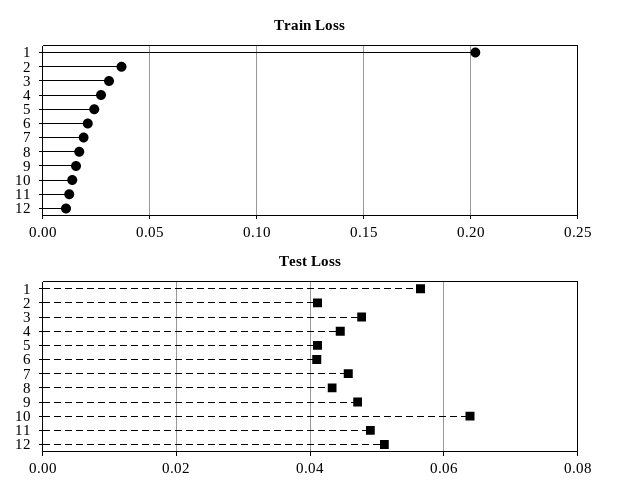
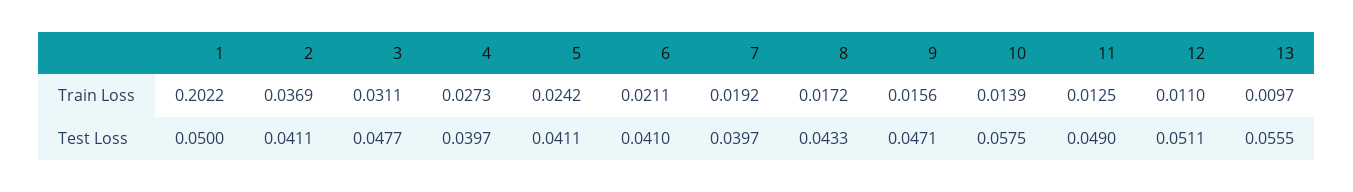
Test Loss, 1: 0.056 -> 0.05
Test Loss, 4: 0.044 -> 0.0397
Test Loss, 7: 0.046 -> 0.0397
Test Loss, 10: 0.064 -> 0.0575
Train Loss, 13: none -> 0.0097
Test Loss, 13: none -> 0.0555

